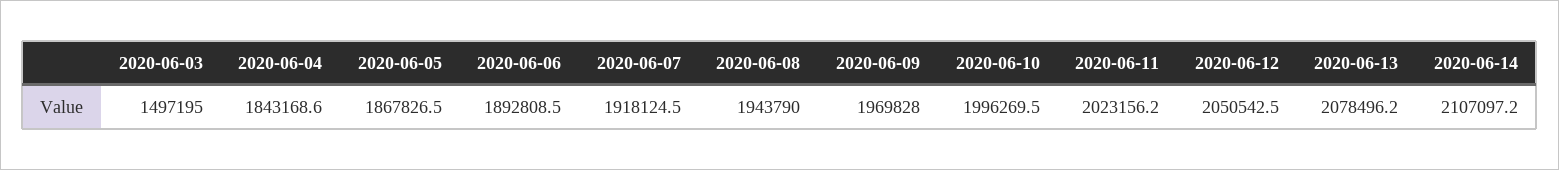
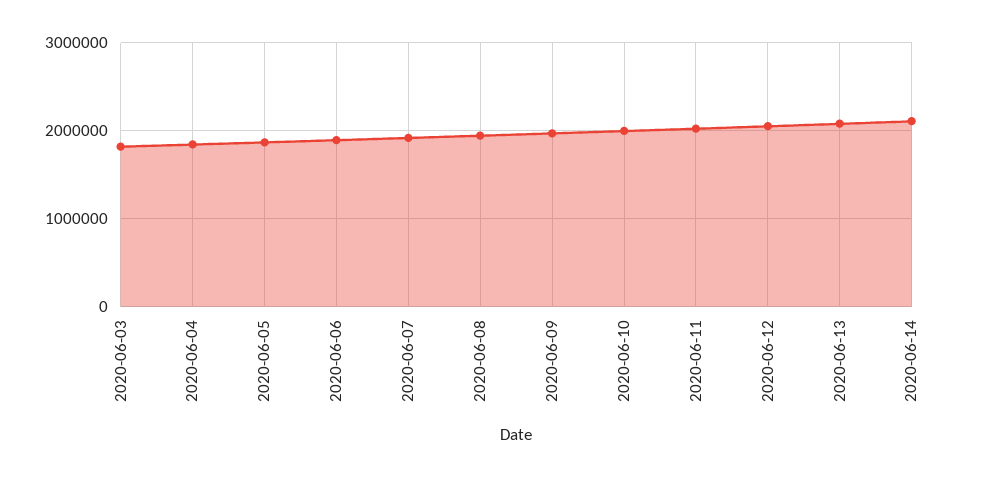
2020-06-03: 1497195 -> 1800000

